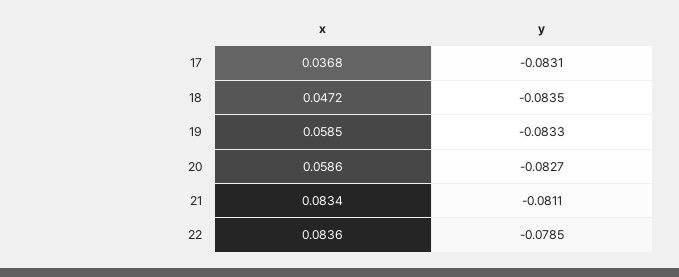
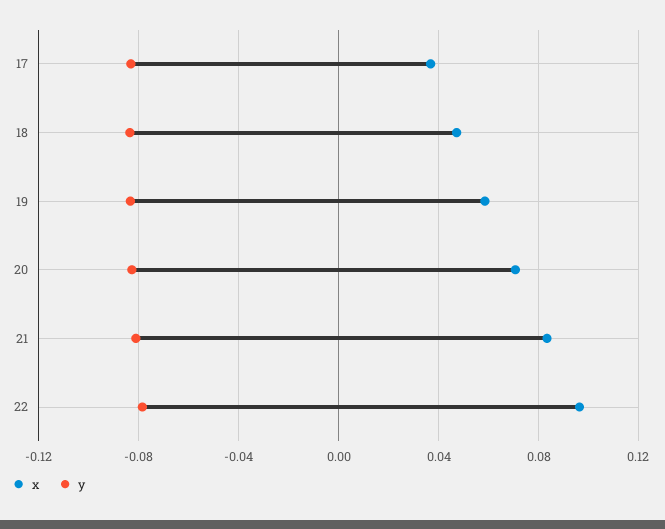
x, 20: 0.0586 -> 0.07
x, 22: 0.0836 -> 0.095

